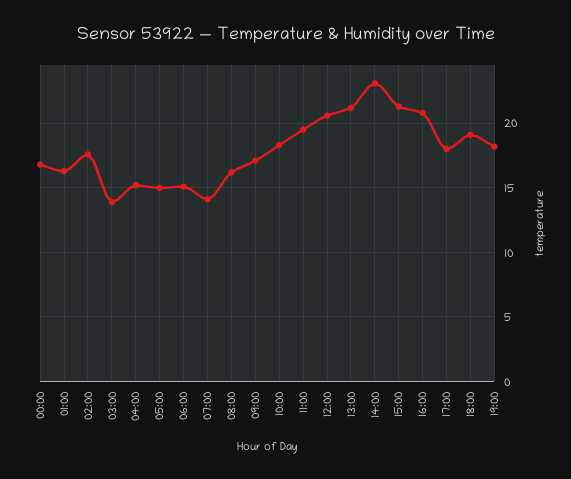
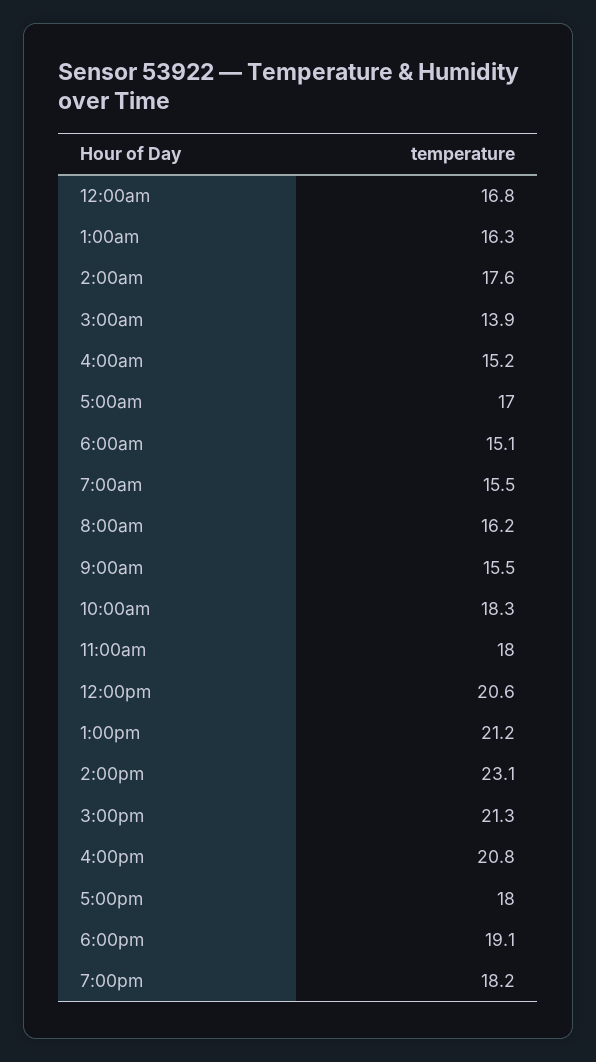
05:00: 15 -> 17
07:00: 14 -> 15.5
09:00: 17 -> 15.5
11:00: 19.5 -> 18

